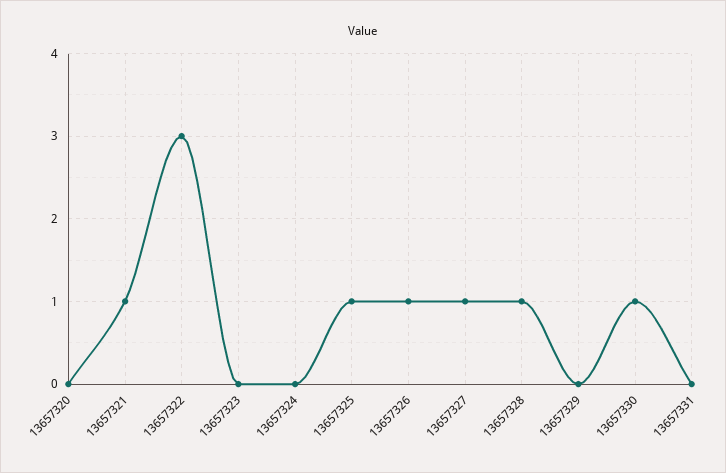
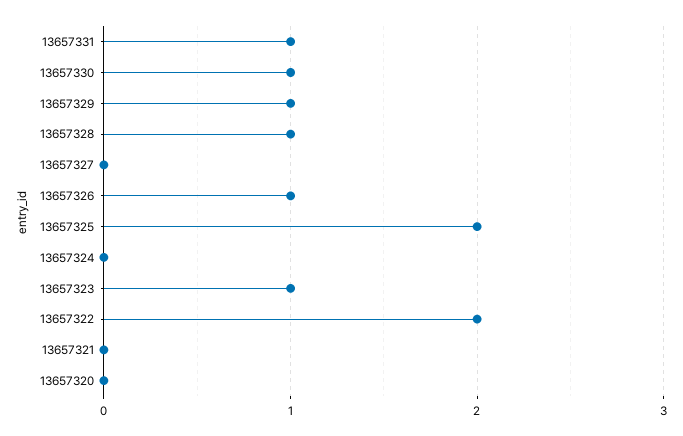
13657321: 1 -> 0
13657322: 3 -> 2
13657323: 0 -> 1
13657325: 1 -> 2
13657327: 1 -> 0
13657329: 0 -> 1
13657331: 0 -> 1

